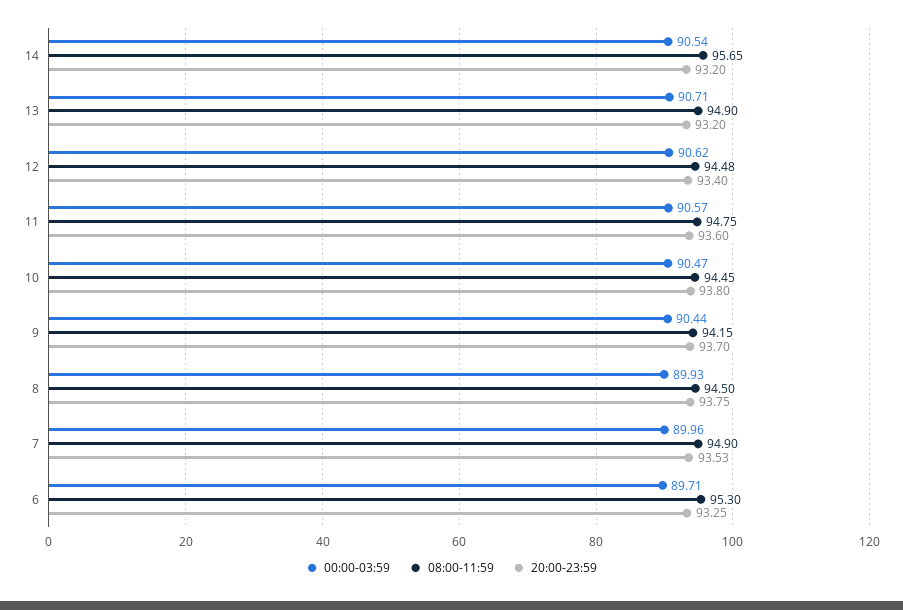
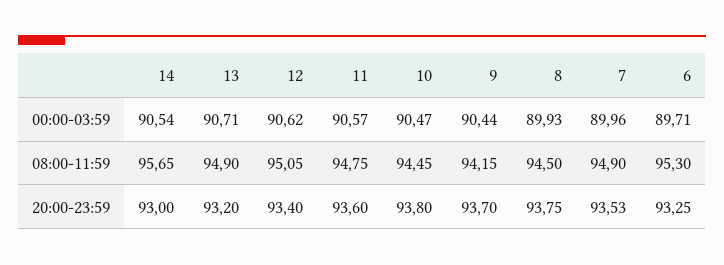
20:00-23:59, 14: 93.2 -> 93
08:00-11:59, 12: 94.48 -> 95.05

